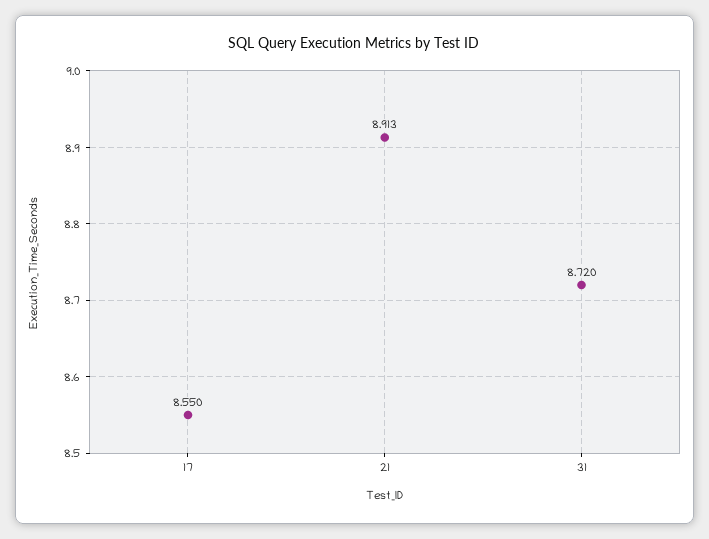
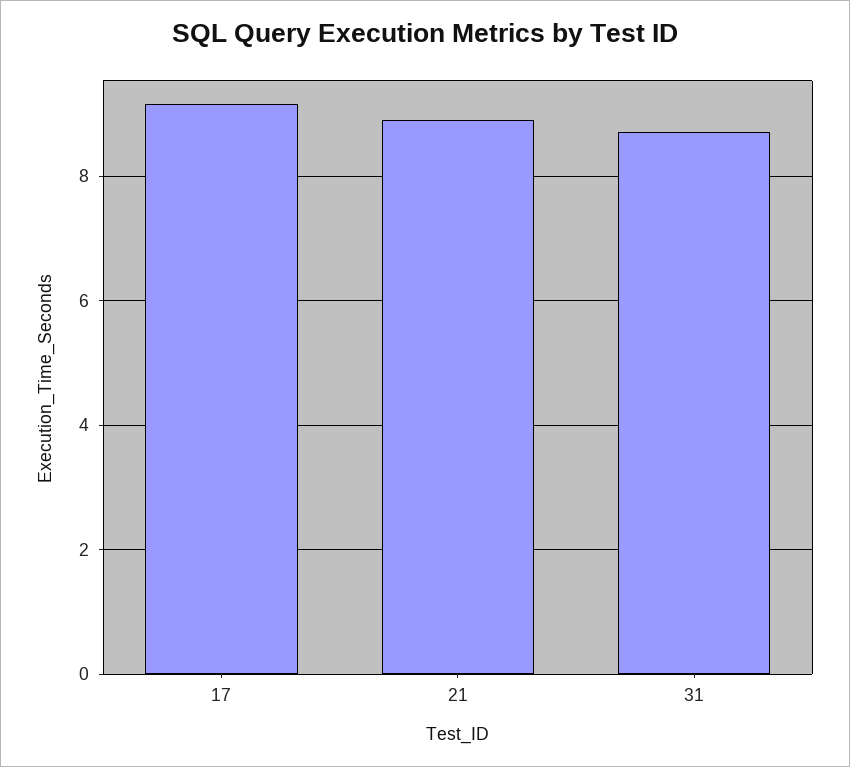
17: 8.55 -> 9.2

